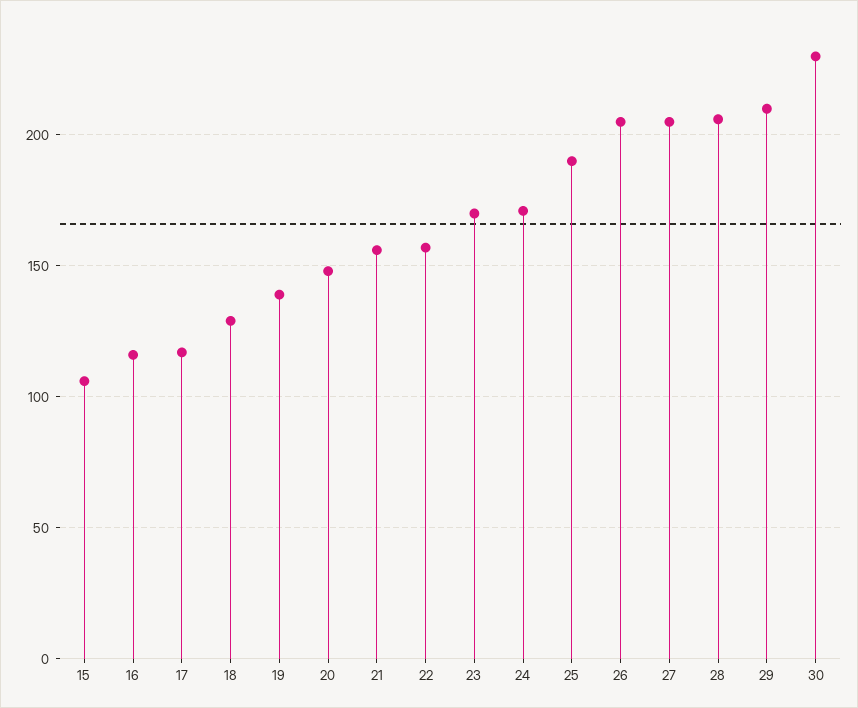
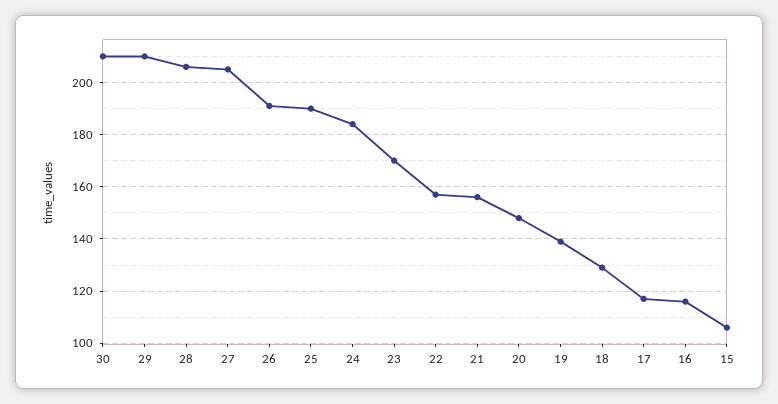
24: 170 -> 185
26: 205 -> 190
30: 230 -> 210

